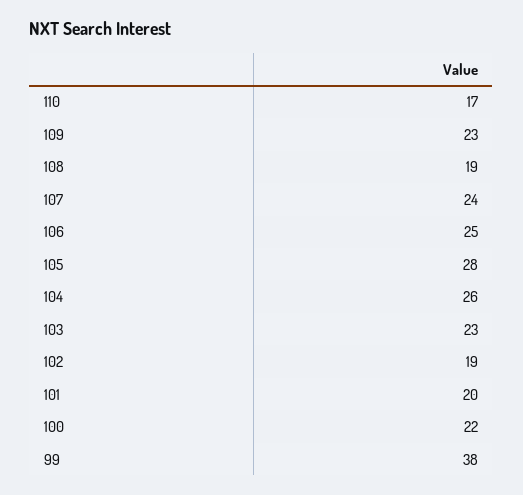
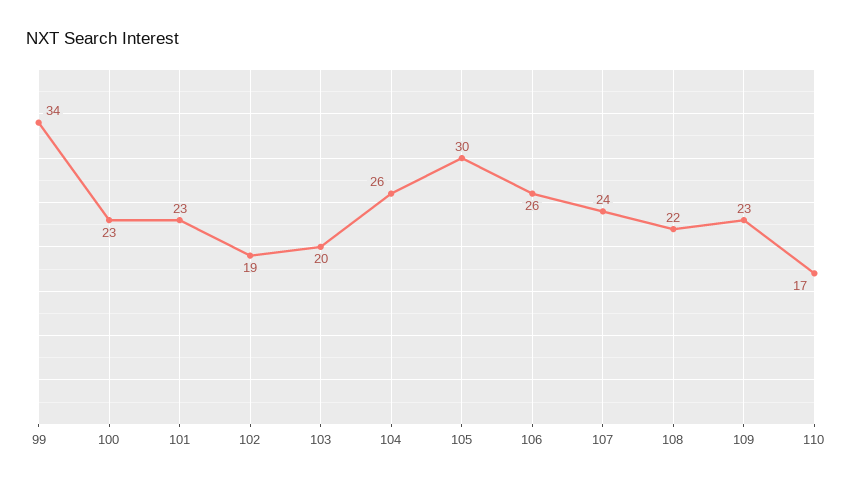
108: 19 -> 22
106: 25 -> 26
105: 28 -> 30
103: 23 -> 20
101: 20 -> 23
100: 22 -> 23
99: 38 -> 34

